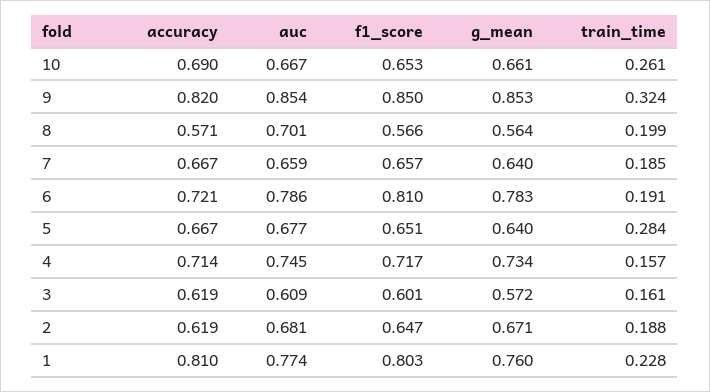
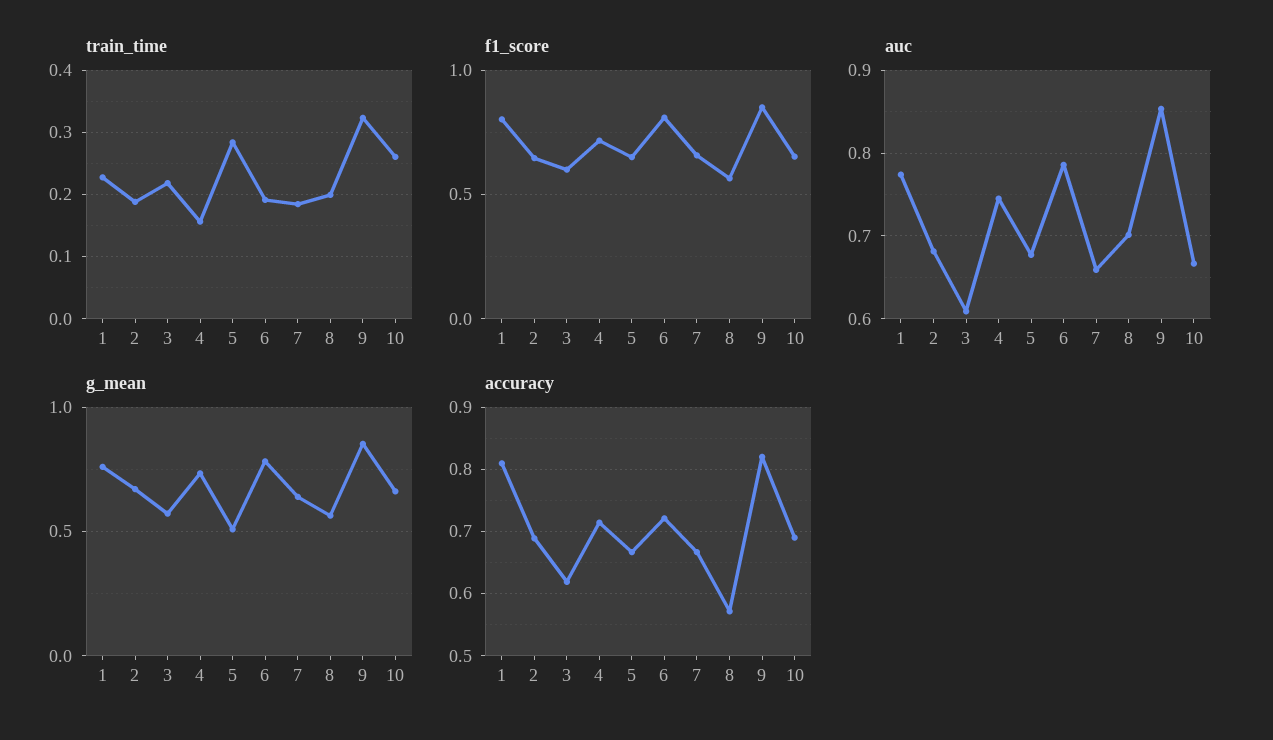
g_mean, 5: 0.64 -> 0.5
train_time, 3: 0.161 -> 0.22
accuracy, 2: 0.619 -> 0.69

